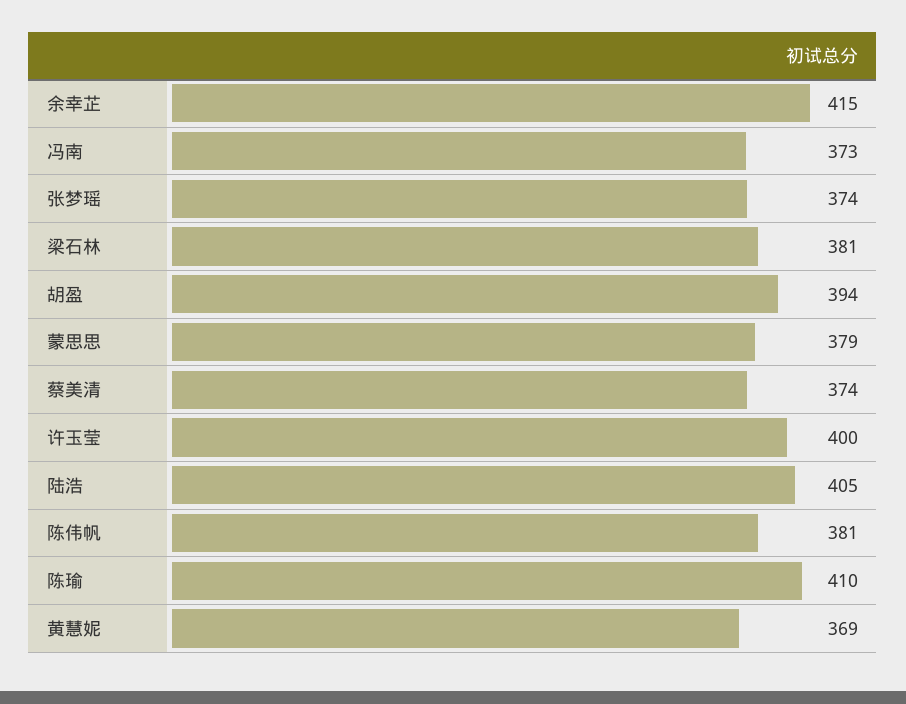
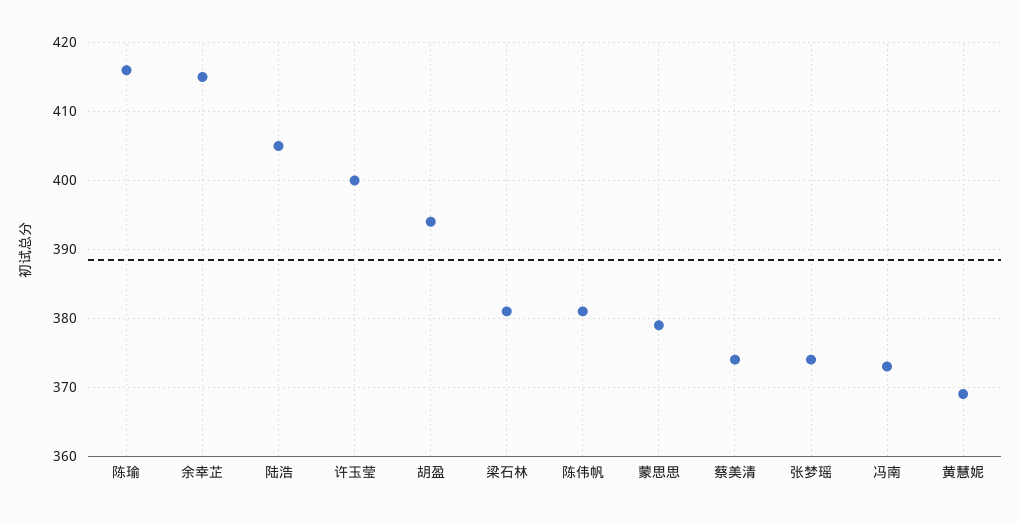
陈瑜: 410 -> 416

